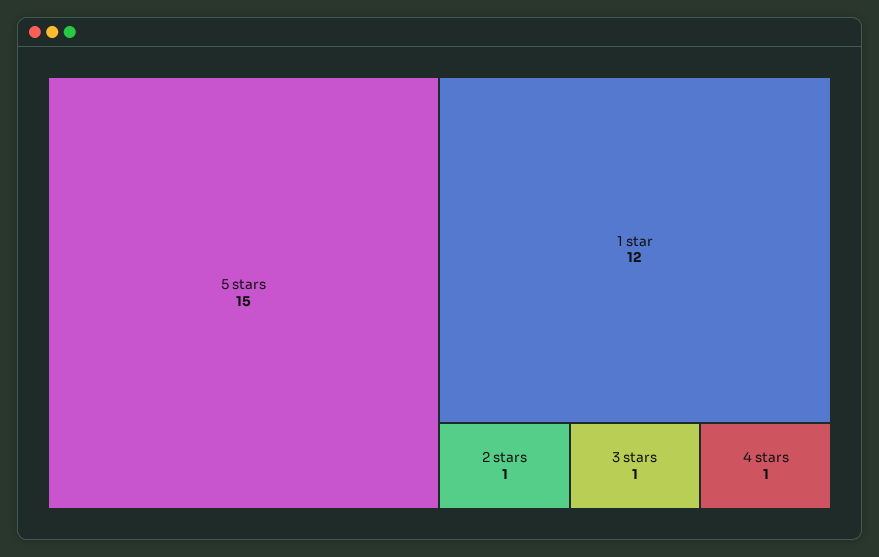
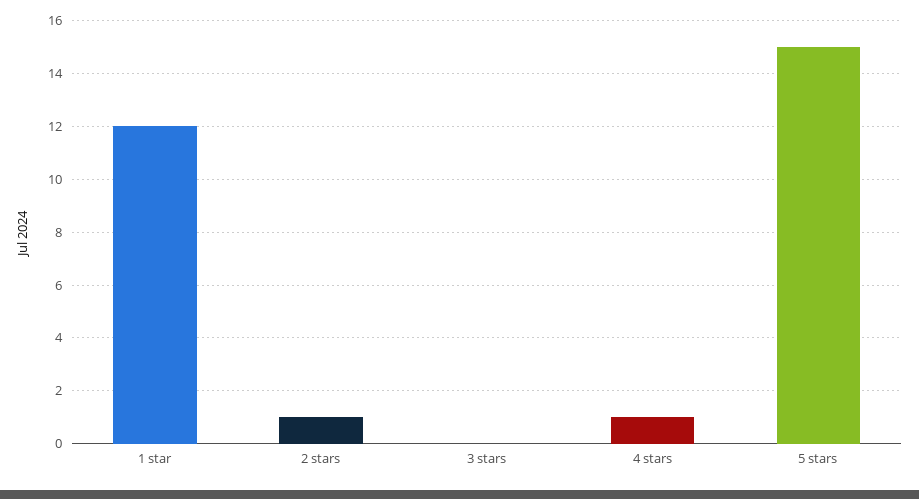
3 stars: 1 -> 0

